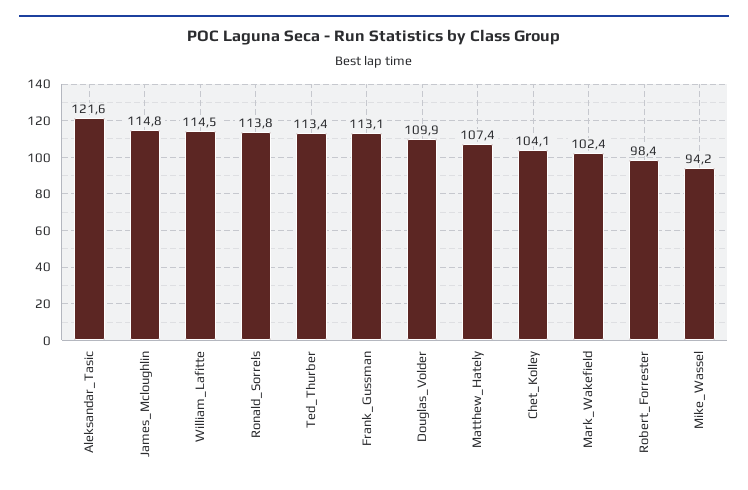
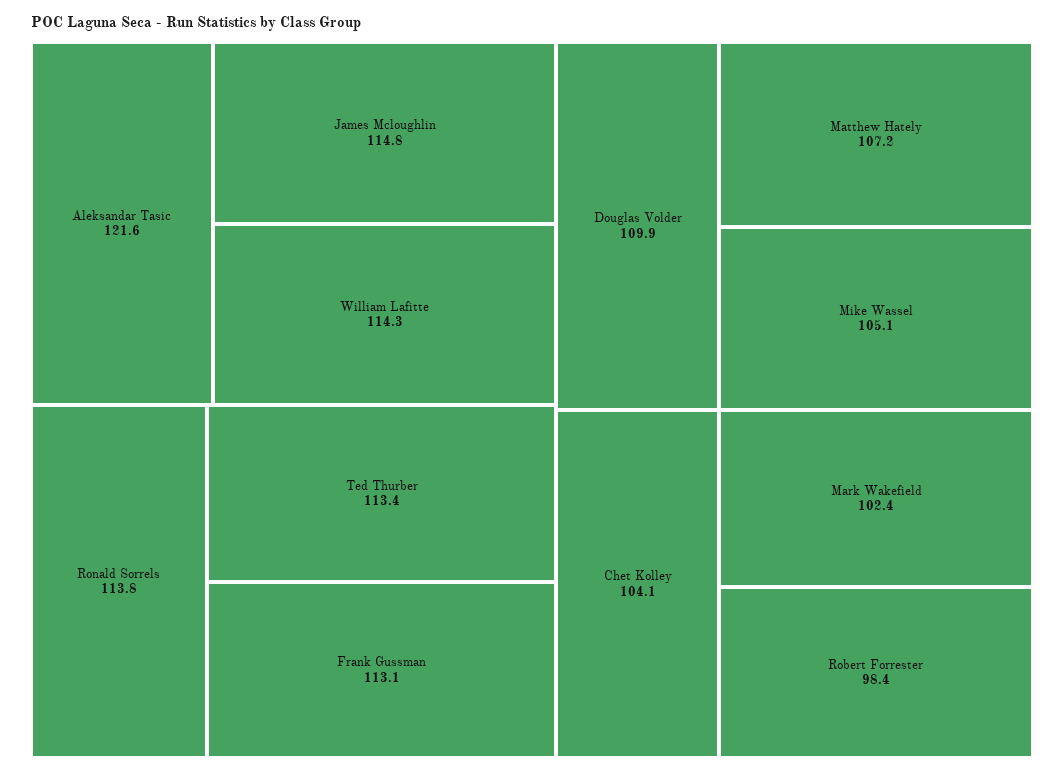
William_Lafitte: 114.5 -> 114.3
Matthew_Hately: 107.4 -> 107.2
Mike_Wassel: 94.2 -> 105.1

